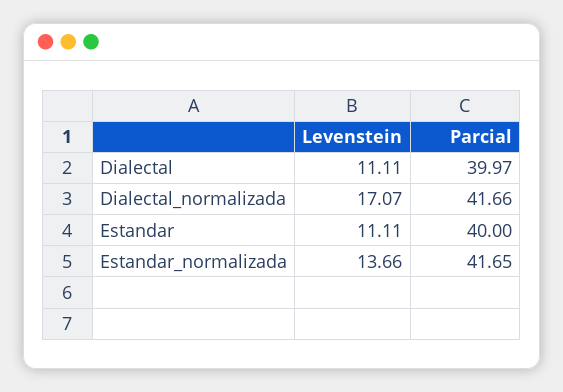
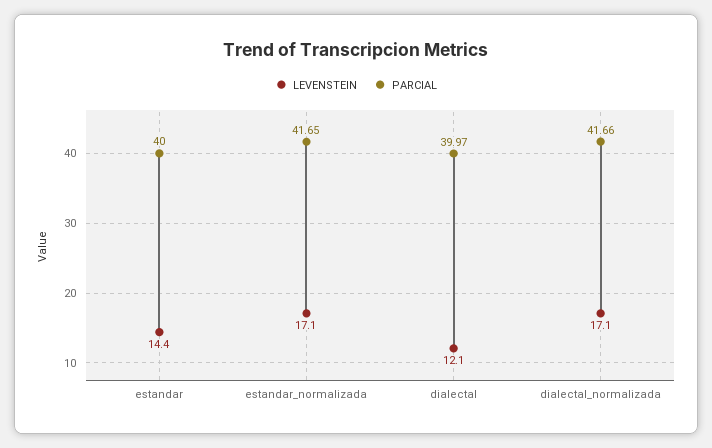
Levenstein, Dialectal: 11.11 -> 12.1
Levenstein, Estandar: 11.11 -> 14.4
Levenstein, Estandar_normalizada: 13.66 -> 17.1

